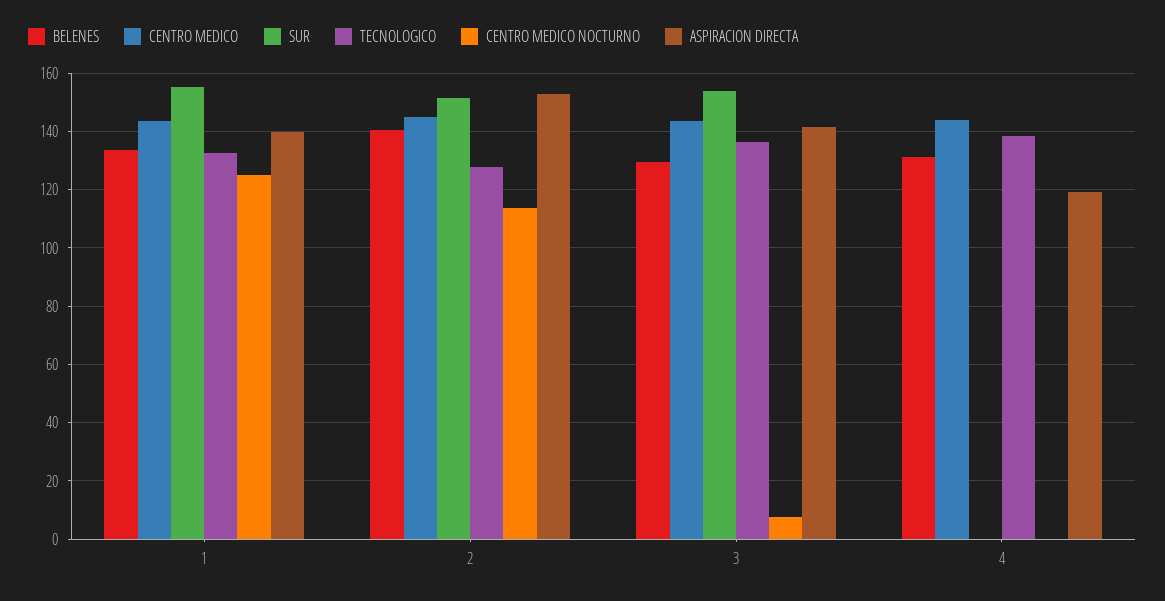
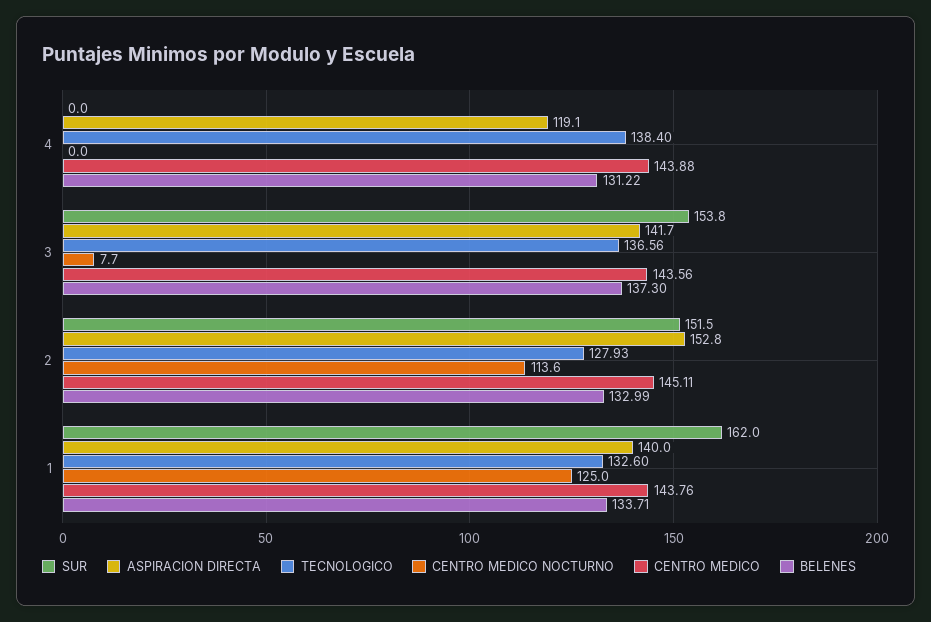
SUR, 1: 155 -> 162
BELENES, 2: 140 -> 132.99
BELENES, 3: 130 -> 137.3

